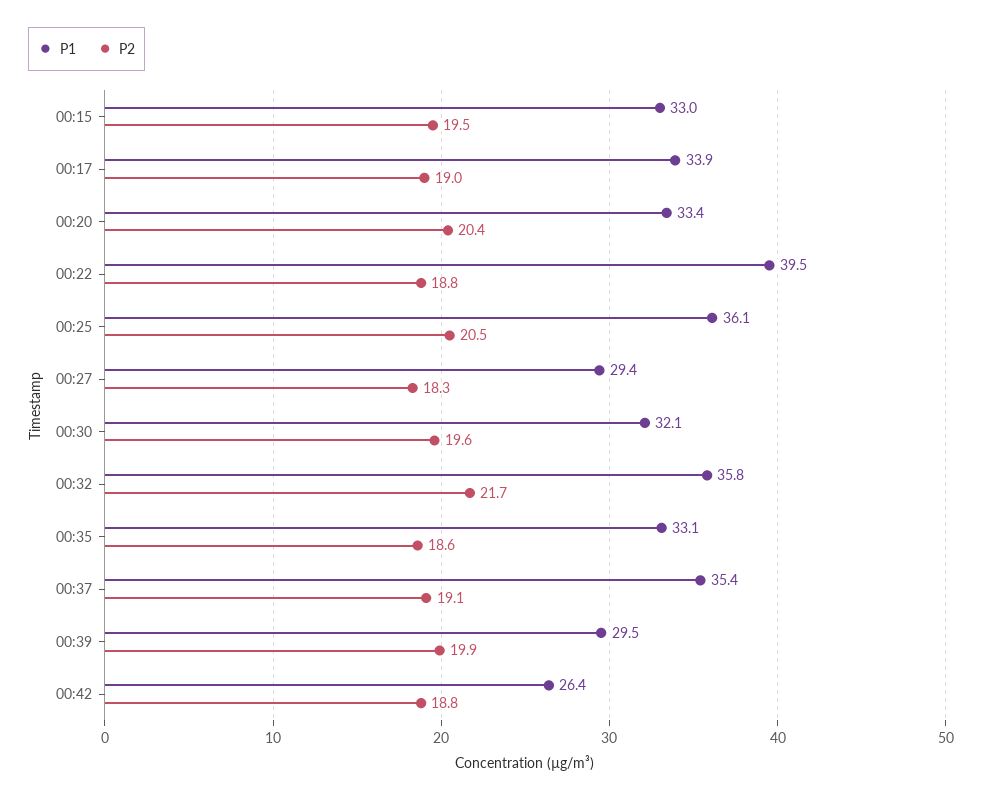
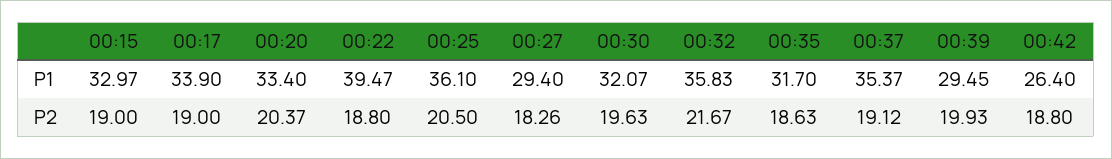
P2, 00:15: 19.5 -> 19
P1, 00:35: 33.1 -> 31.7

